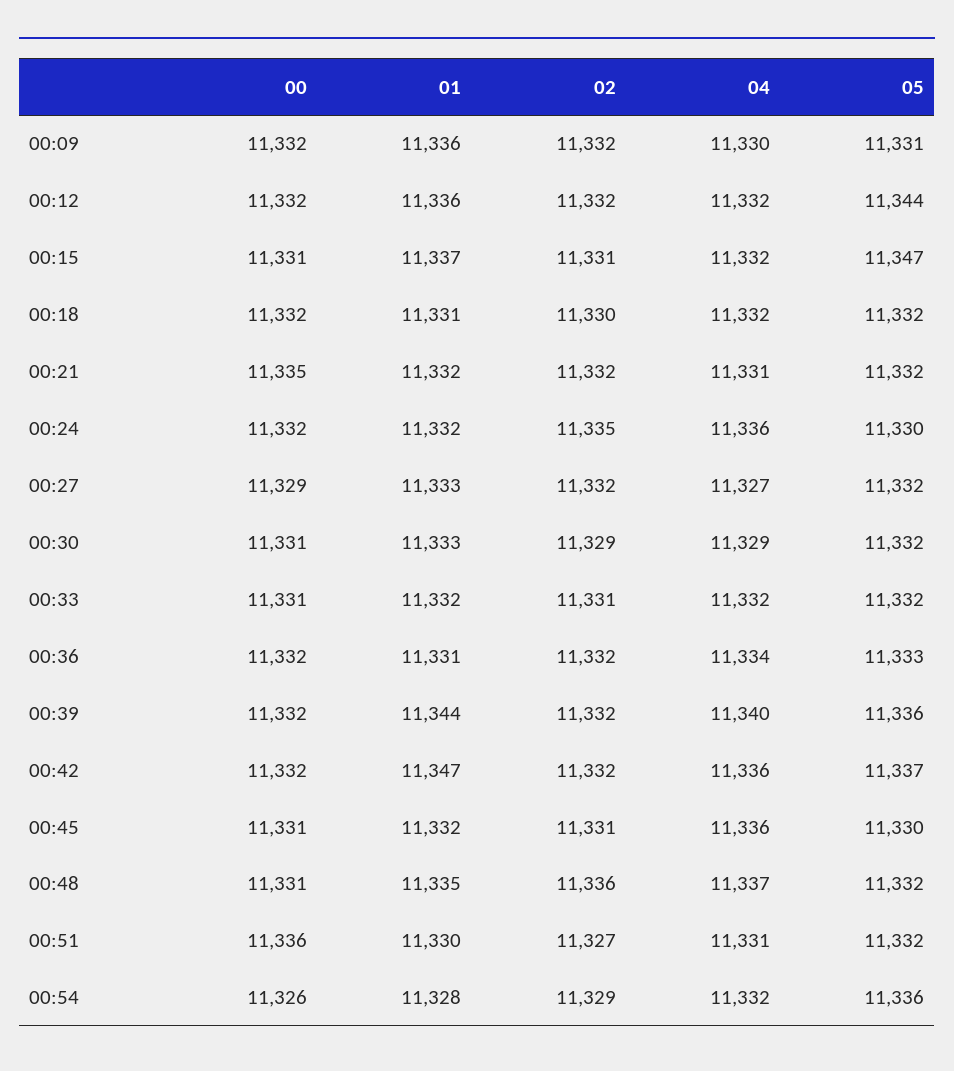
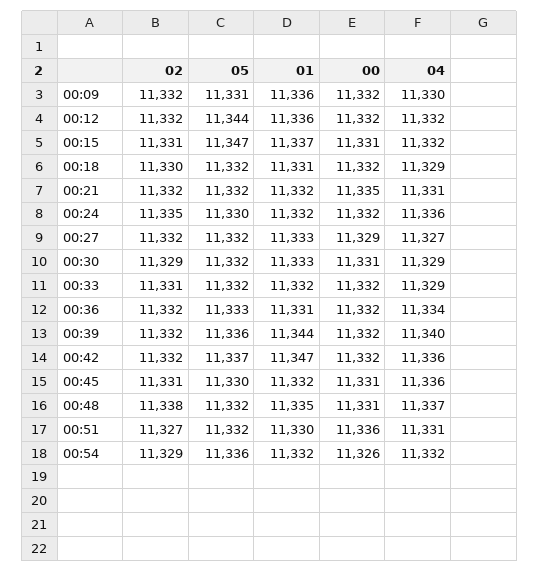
04, 00:18: 11332 -> 11329
00, 00:33: 11331 -> 11332
04, 00:33: 11332 -> 11329
02, 00:48: 11336 -> 11338
01, 00:54: 11328 -> 11332

